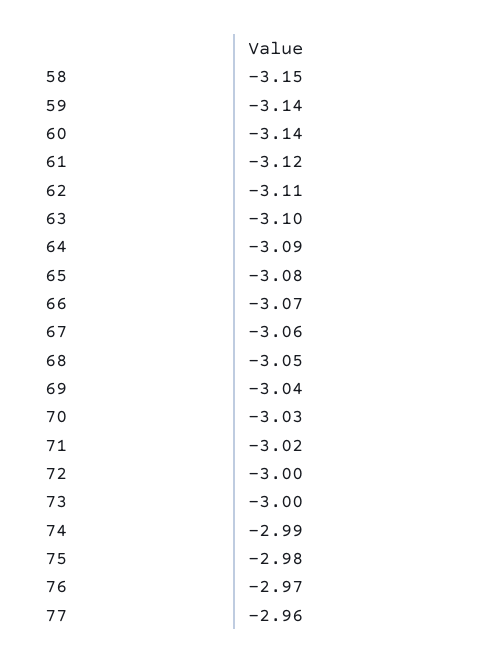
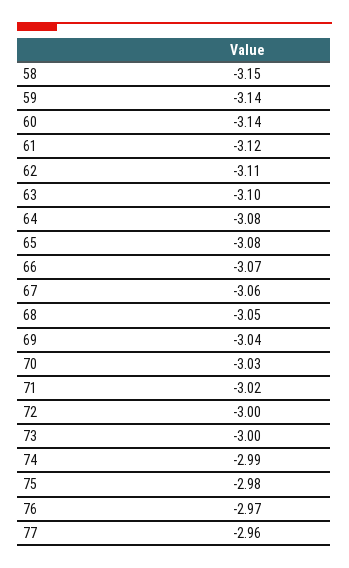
64: -3.09 -> -3.08

